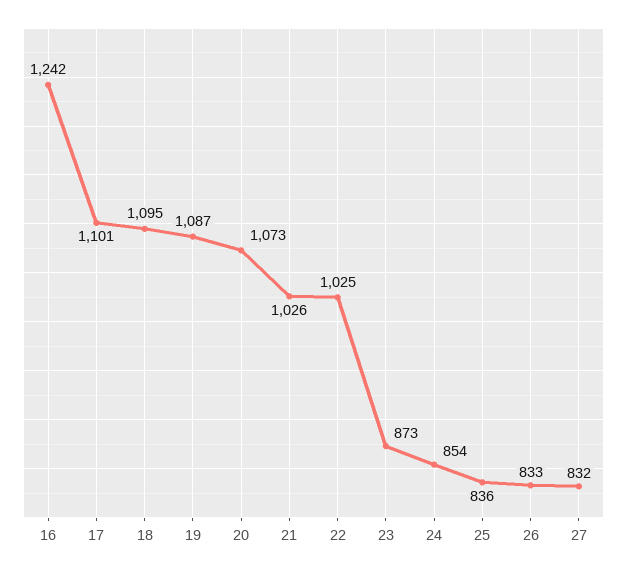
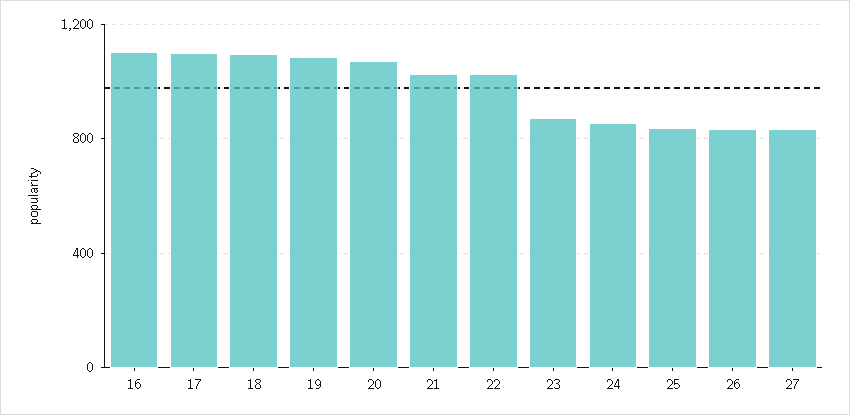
16: 1242 -> 1100

